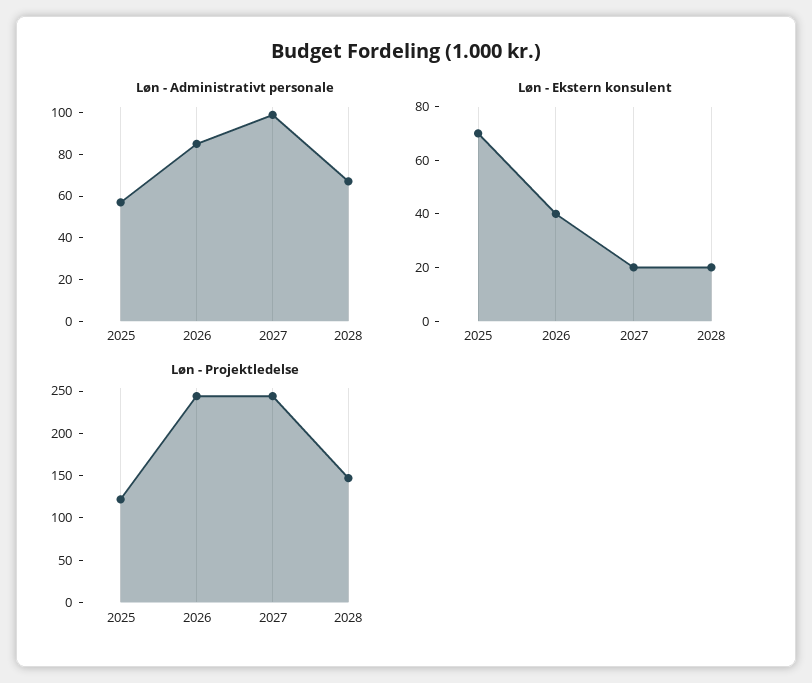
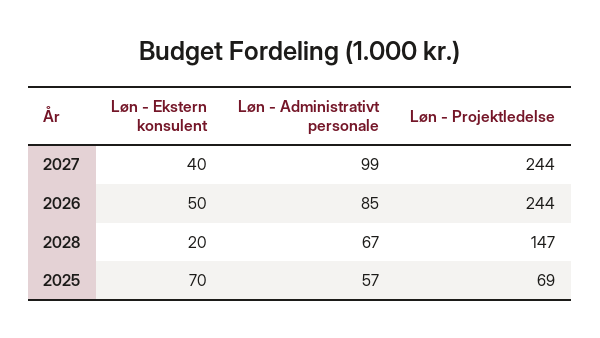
Løn - Ekstern konsulent, 2026: 40 -> 50
Løn - Ekstern konsulent, 2027: 20 -> 40
Løn - Projektledelse, 2025: 120 -> 69

